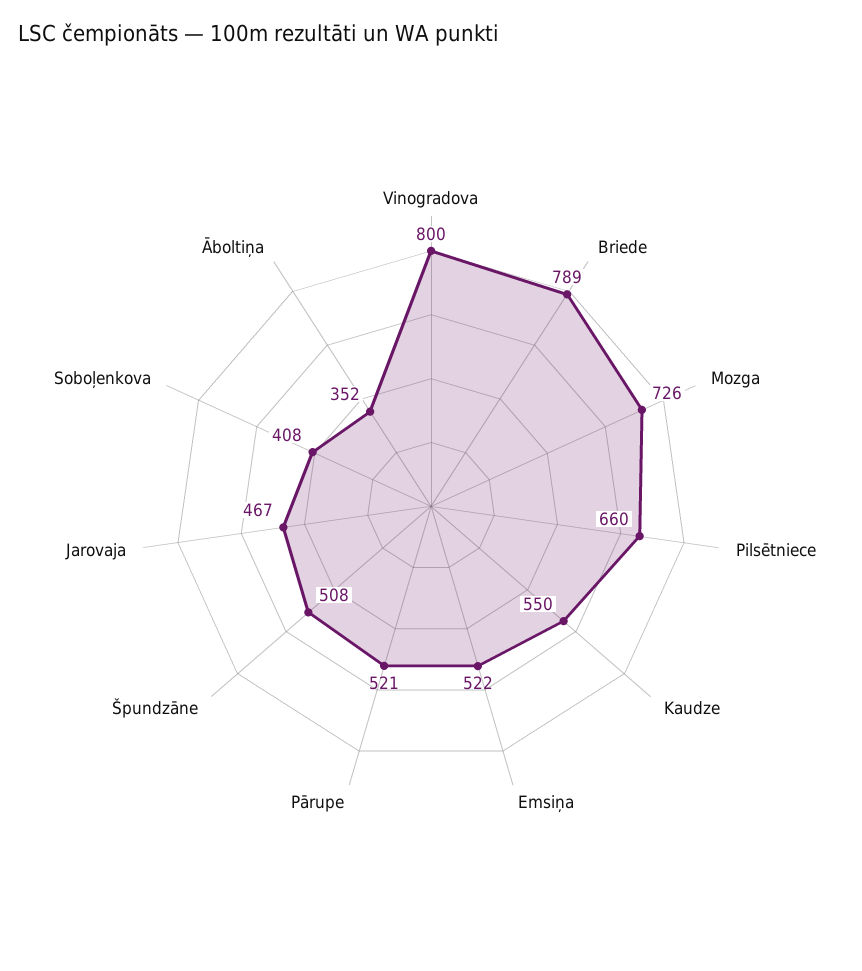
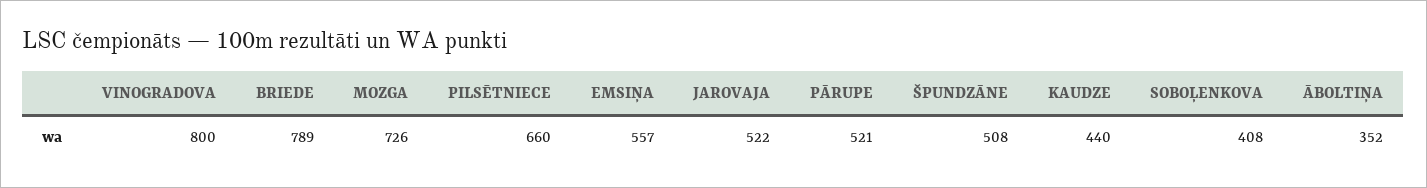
Kaudze: 550 -> 440
Emsiņa: 522 -> 557
Jarovaja: 467 -> 522

